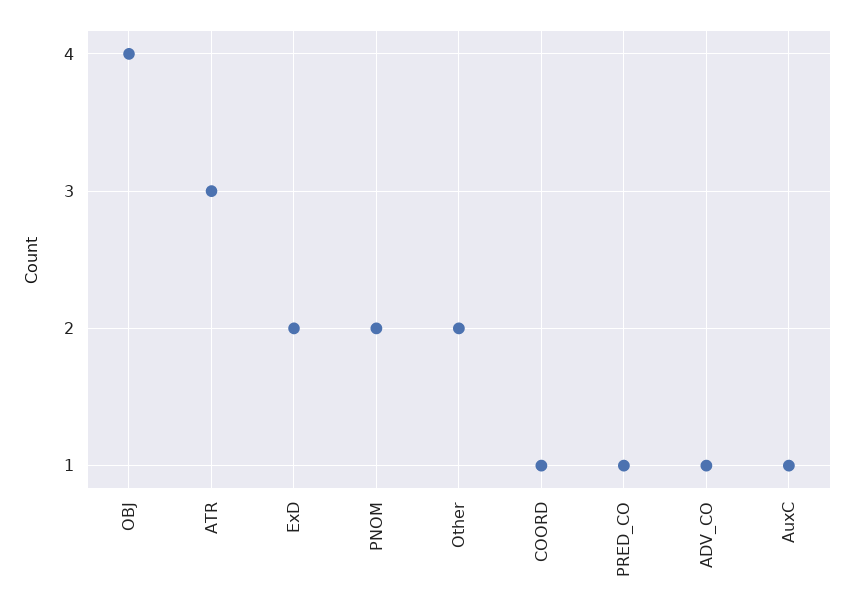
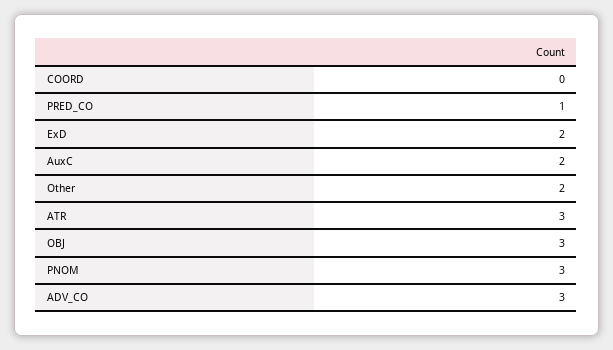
OBJ: 4 -> 3
PNOM: 2 -> 3
COORD: 1 -> 0
ADV_CO: 1 -> 3
AuxC: 1 -> 2

